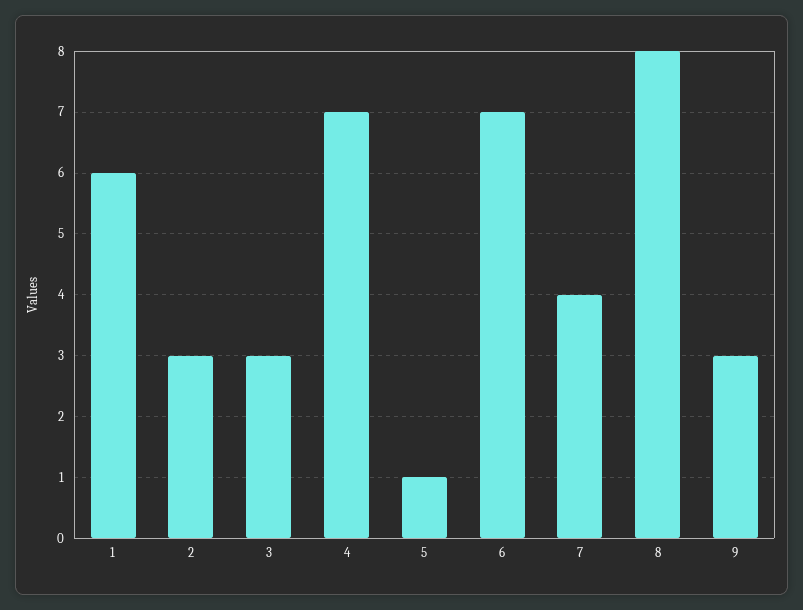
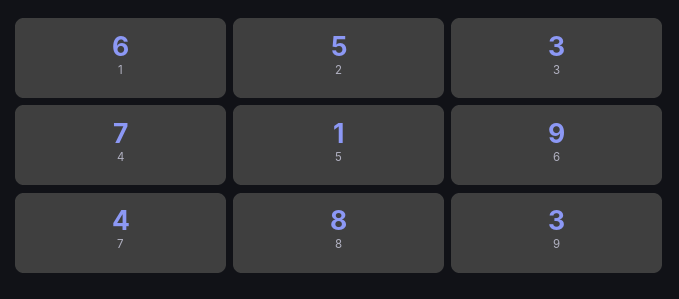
2: 3 -> 5
6: 7 -> 9

